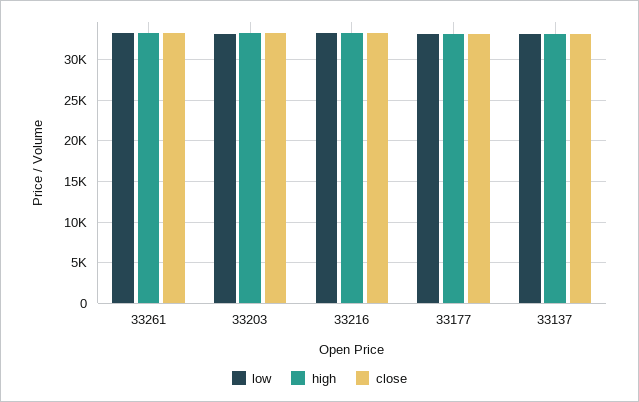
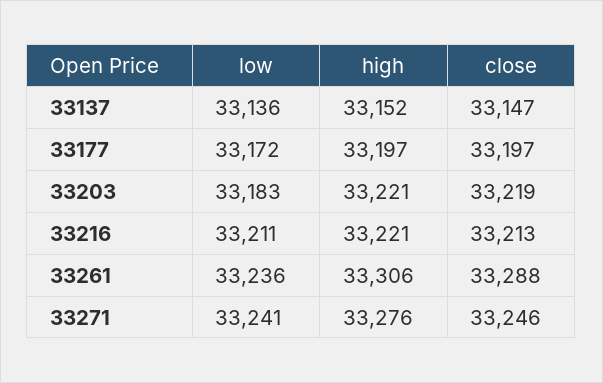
low, 33271: none -> 33241
high, 33271: none -> 33276
close, 33271: none -> 33246

